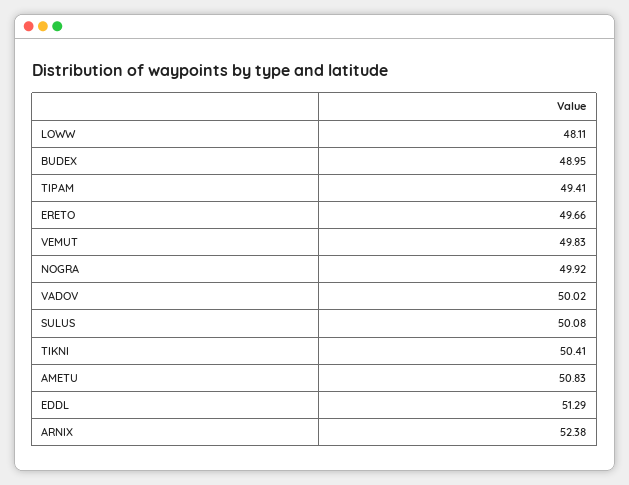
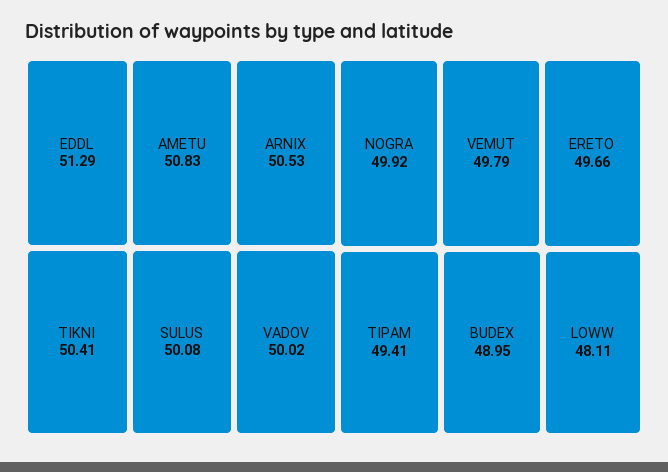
VEMUT: 49.83 -> 49.79
ARNIX: 52.38 -> 50.53

